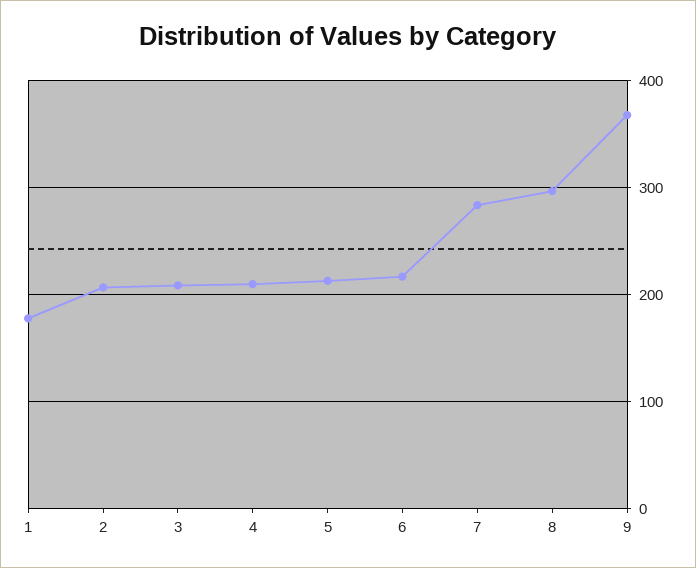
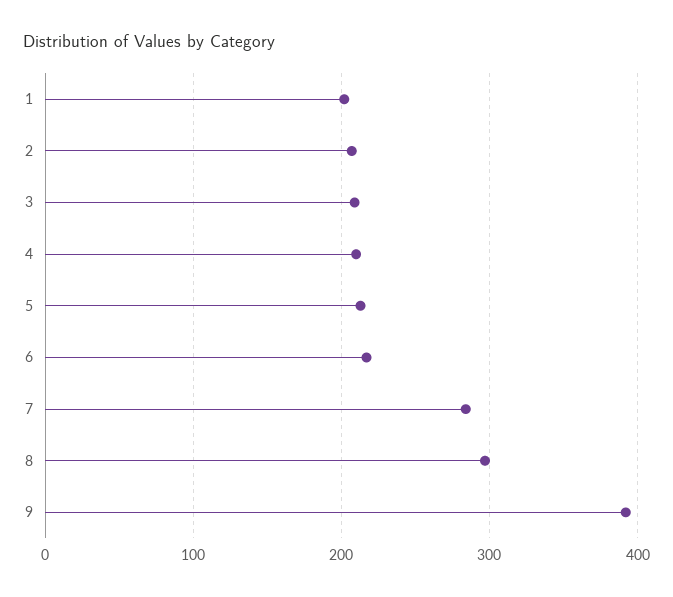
1: 180 -> 200
9: 370 -> 390

